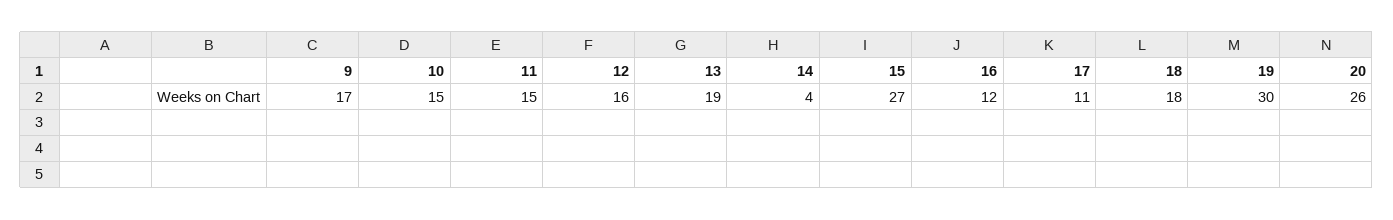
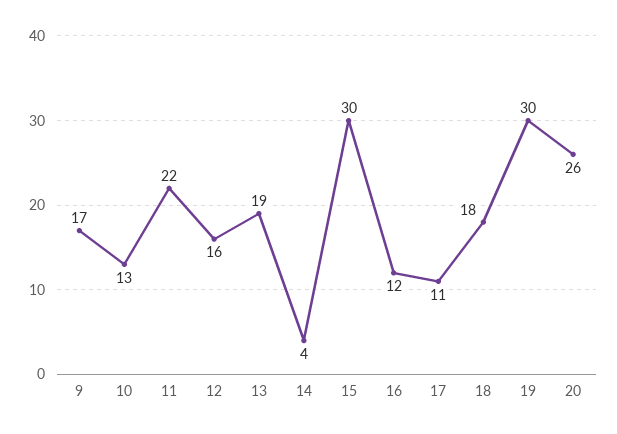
10: 15 -> 13
11: 15 -> 22
15: 27 -> 30

